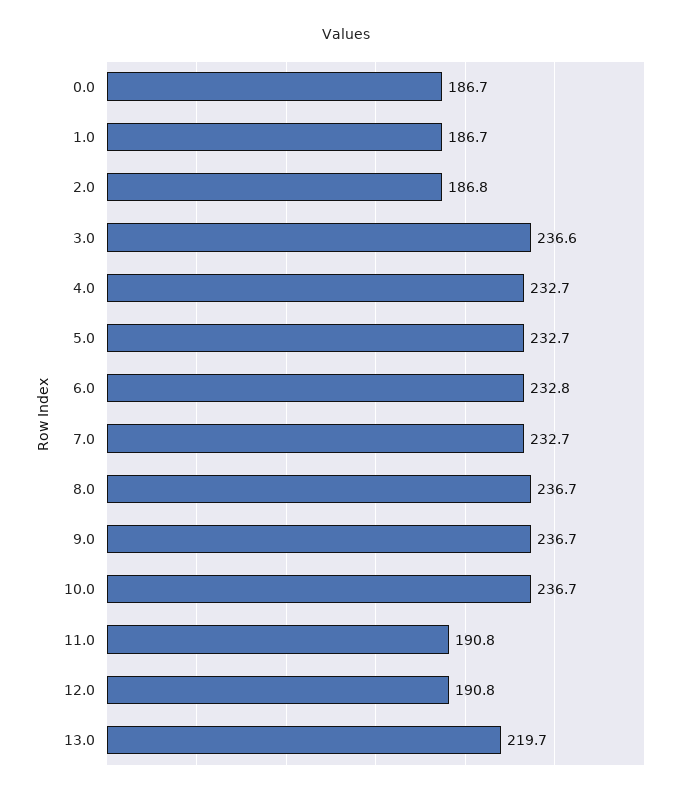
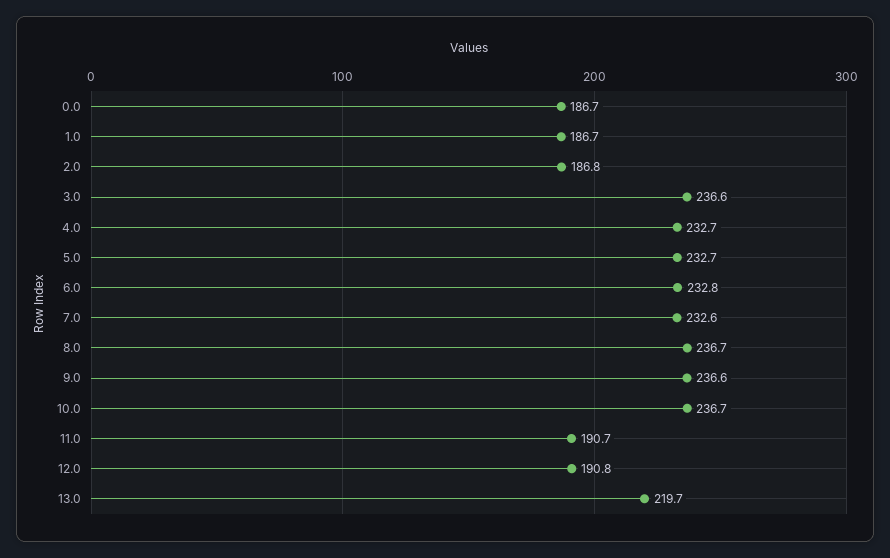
7.0: 232.7 -> 232.6
9.0: 236.7 -> 236.6
11.0: 190.8 -> 190.7

